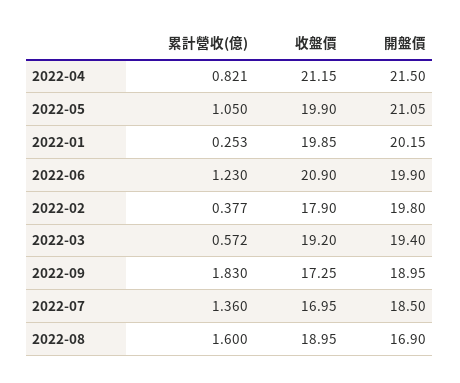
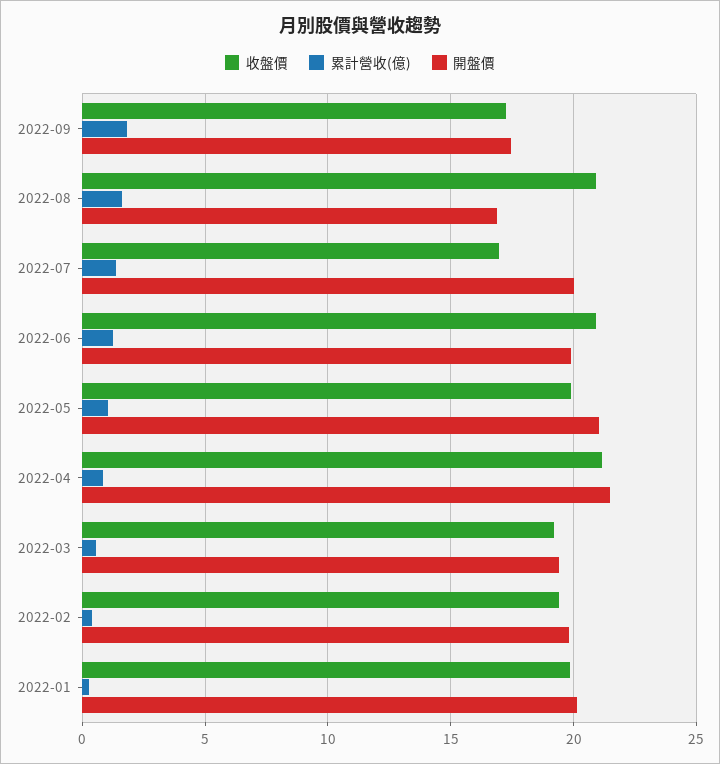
收盤價, 2022-02: 17.9 -> 19.5
開盤價, 2022-09: 18.95 -> 17.5
開盤價, 2022-07: 18.5 -> 20
收盤價, 2022-08: 18.95 -> 21

